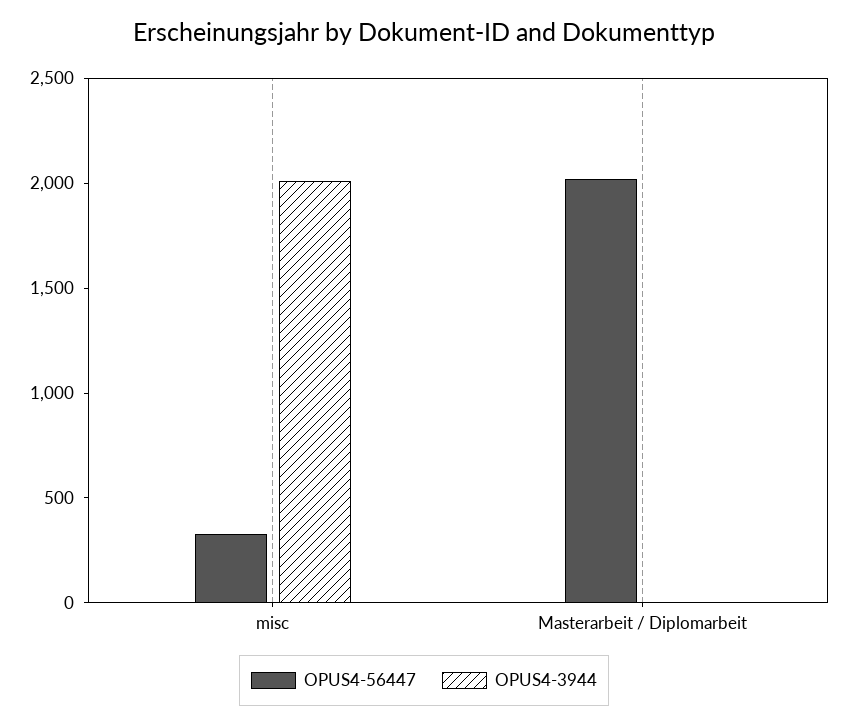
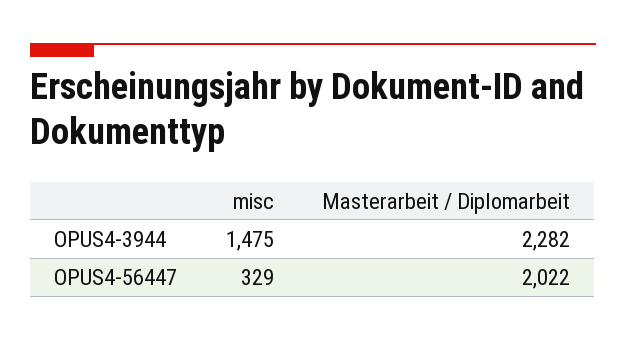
OPUS4-3944, misc: 2000 -> 1475
OPUS4-3944, Masterarbeit / Diplomarbeit: 0 -> 2282

